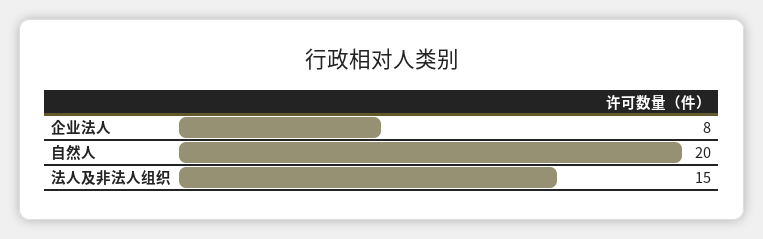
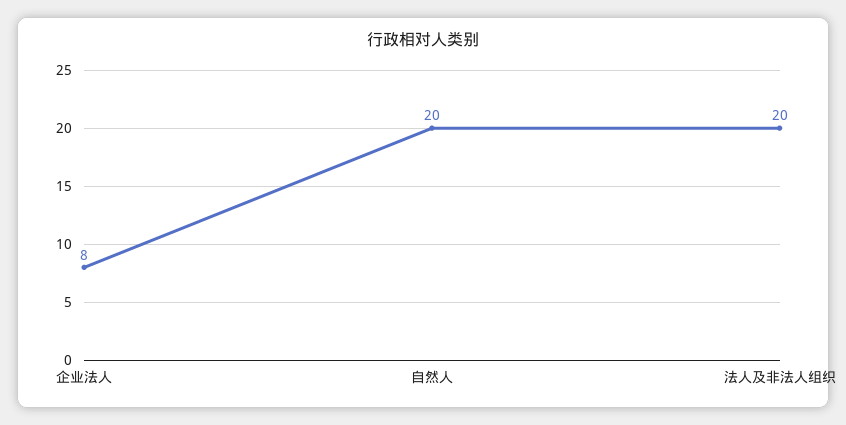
法人及非法人组织: 15 -> 20

